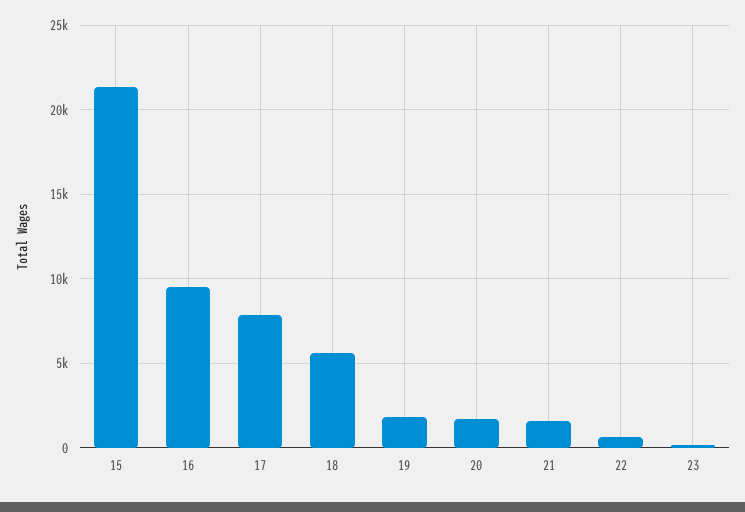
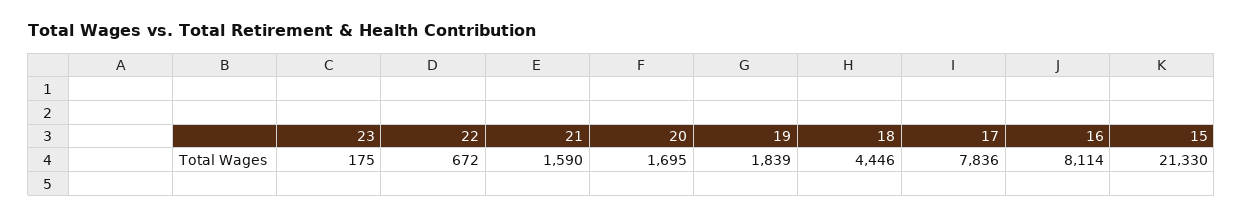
16: 9500 -> 8114
18: 5500 -> 4446

